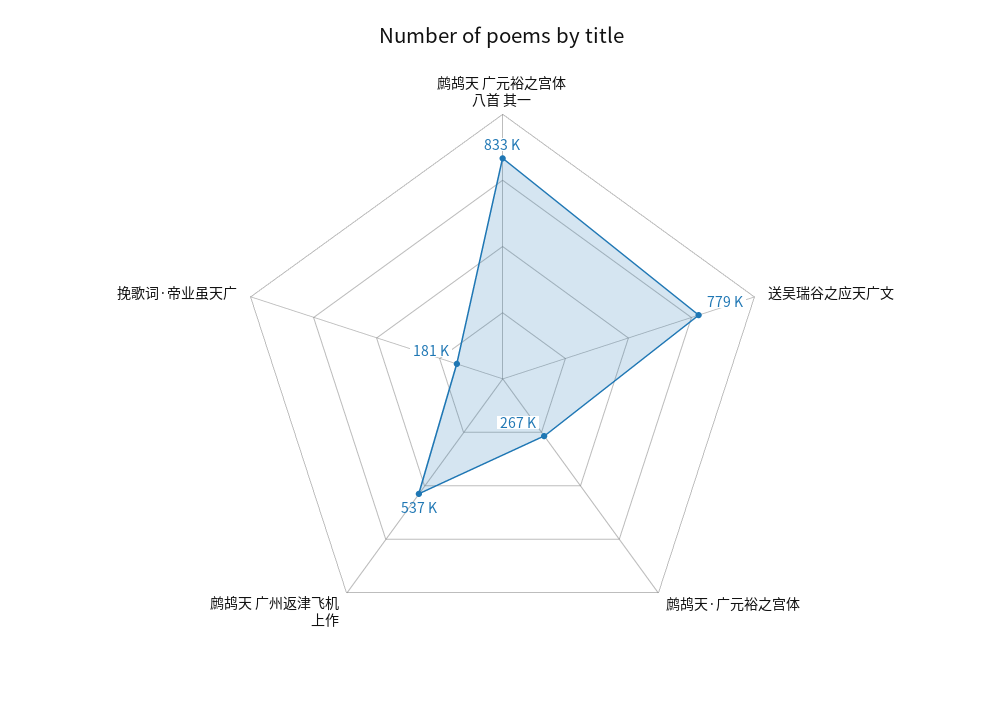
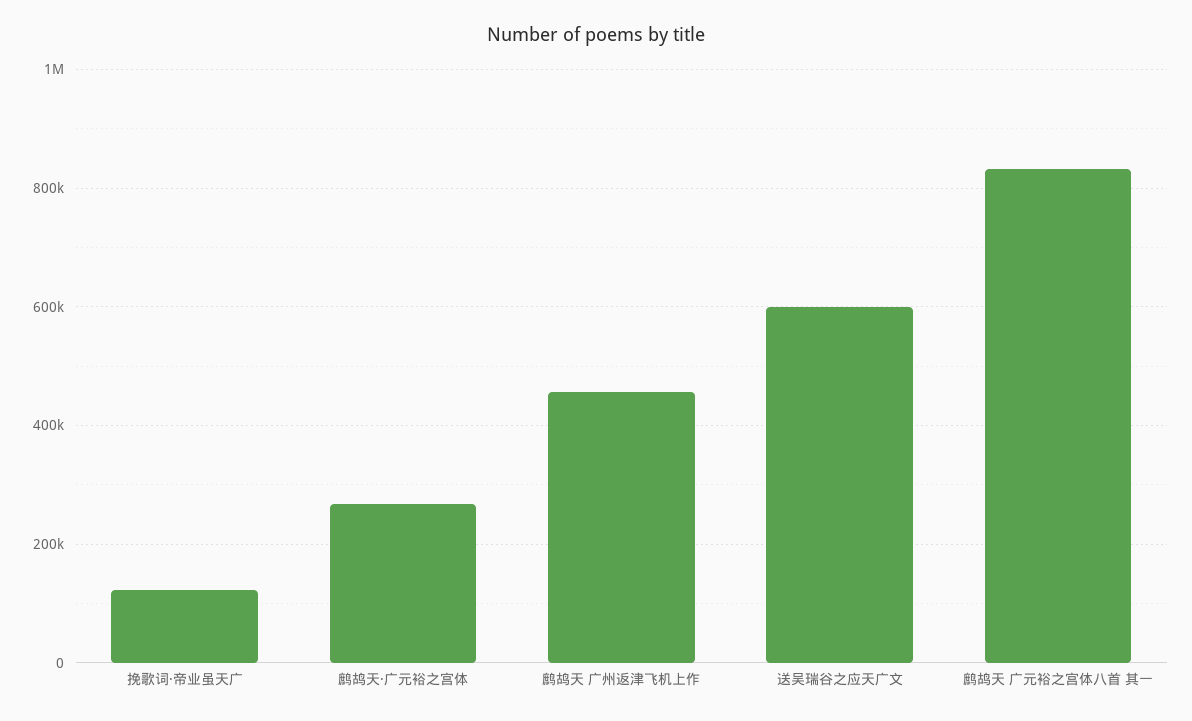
送吴瑞谷之应天广文: 779000 -> 600000
鹧鸪天 广州返津飞机上作: 537000 -> 460000
挽歌词·帝业虽天广: 181000 -> 120000

